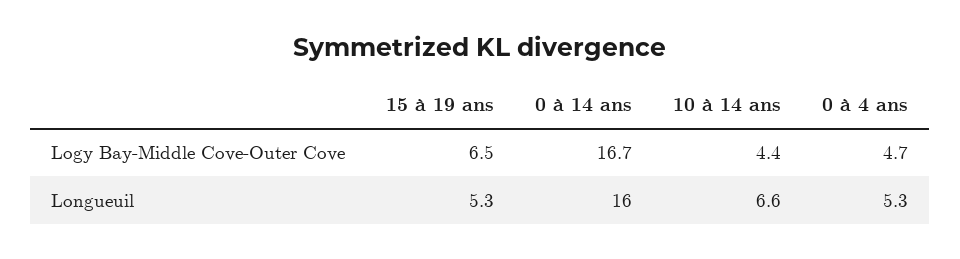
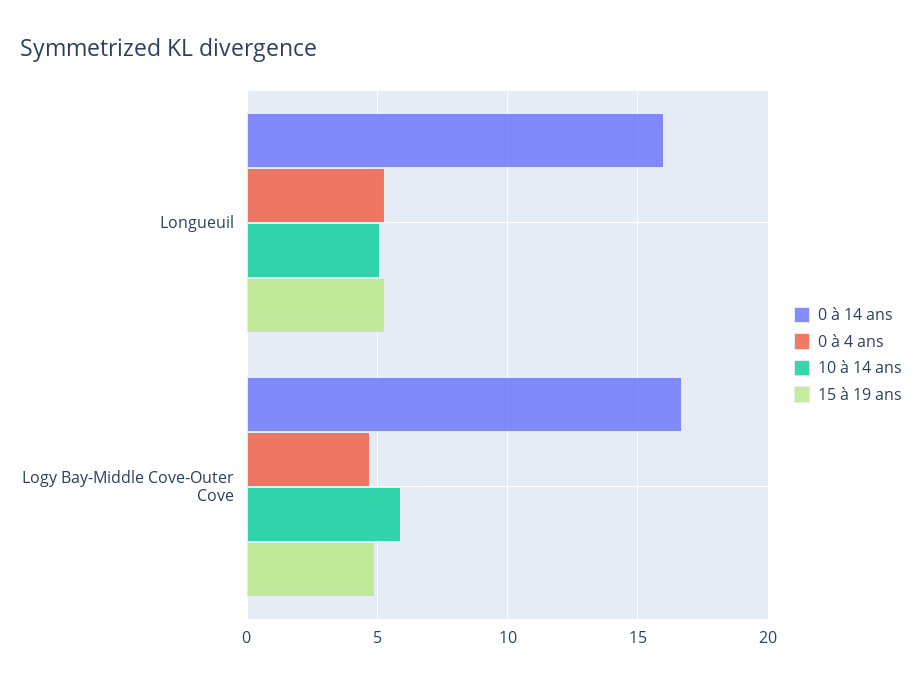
15 à 19 ans, Logy Bay-Middle Cove-Outer Cove: 6.5 -> 5
10 à 14 ans, Logy Bay-Middle Cove-Outer Cove: 4.4 -> 6
10 à 14 ans, Longueuil: 6.6 -> 5

